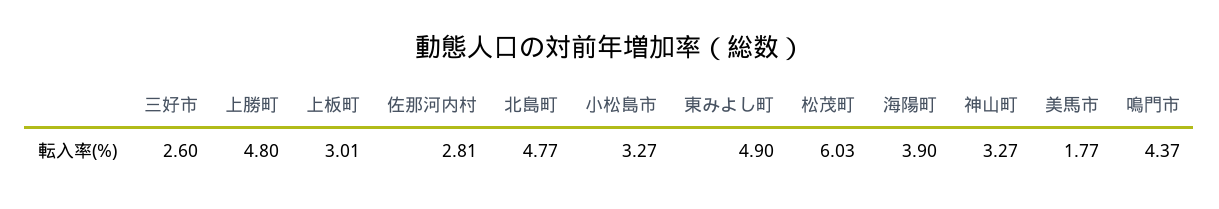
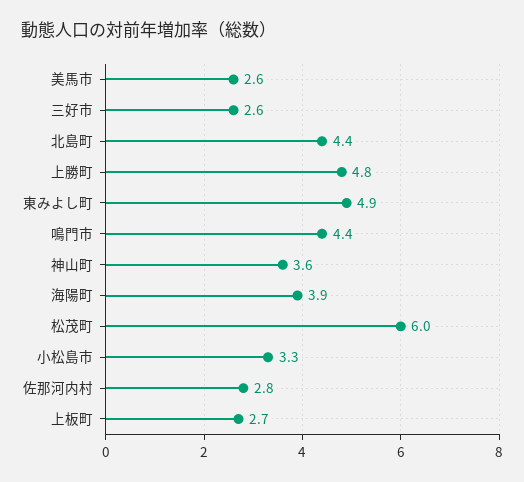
上板町: 3.01 -> 2.7
北島町: 4.77 -> 4.4
神山町: 3.27 -> 3.6
美馬市: 1.77 -> 2.6

